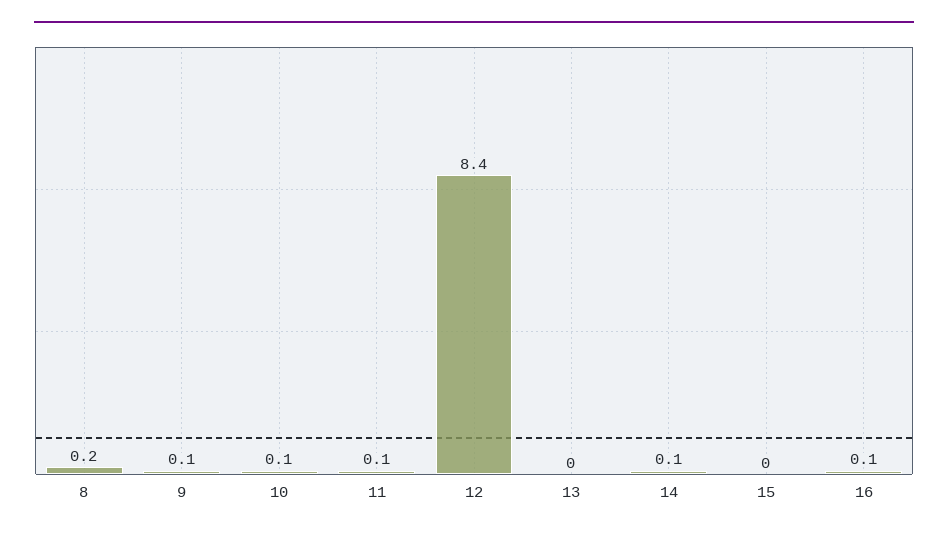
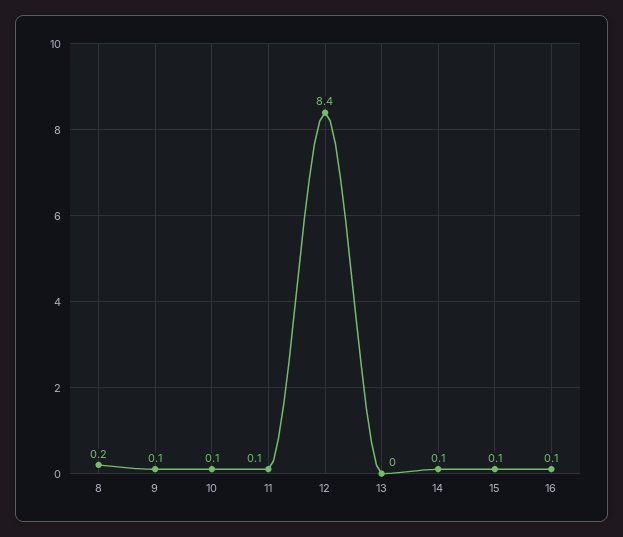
15: 0 -> 0.1

